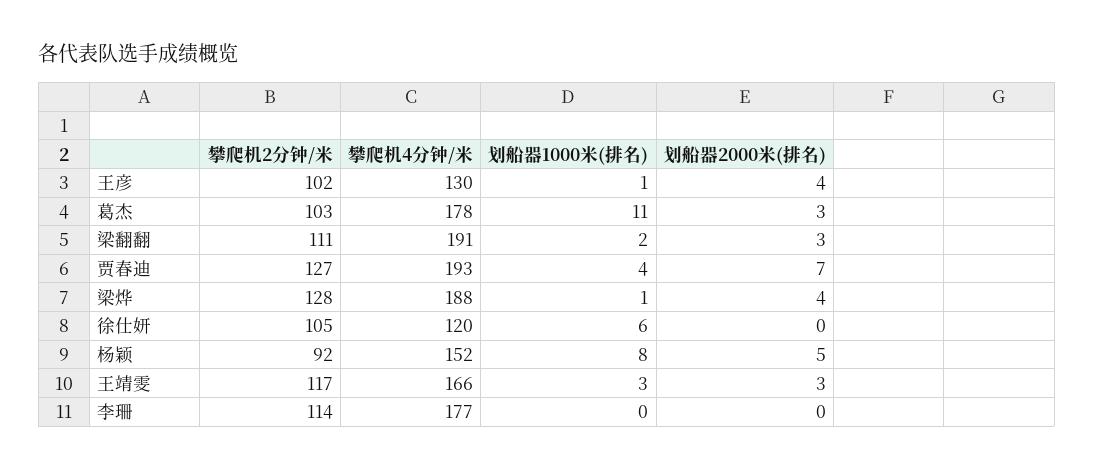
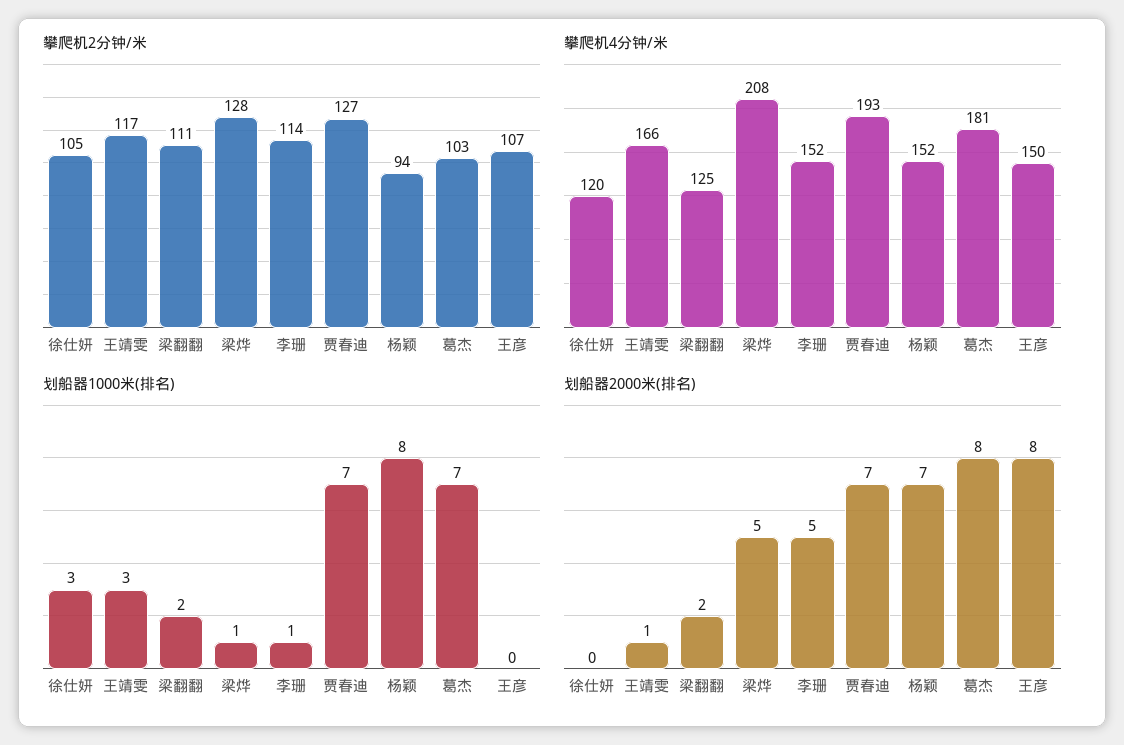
攀爬机2分钟/米, 王彦: 102 -> 107
攀爬机4分钟/米, 王彦: 130 -> 150
划船器1000米(排名), 王彦: 1 -> 0
划船器2000米(排名), 王彦: 4 -> 8
攀爬机4分钟/米, 葛杰: 178 -> 181
划船器1000米(排名), 葛杰: 11 -> 7
划船器2000米(排名), 葛杰: 3 -> 8
攀爬机4分钟/米, 梁翻翻: 191 -> 125
划船器2000米(排名), 梁翻翻: 3 -> 2
划船器1000米(排名), 贾春迪: 4 -> 7
攀爬机4分钟/米, 梁烨: 188 -> 208
划船器2000米(排名), 梁烨: 4 -> 5
划船器1000米(排名), 徐仕妍: 6 -> 3
攀爬机2分钟/米, 杨颖: 92 -> 94
划船器2000米(排名), 杨颖: 5 -> 7
划船器2000米(排名), 王靖雯: 3 -> 1
攀爬机4分钟/米, 李珊: 177 -> 152
划船器1000米(排名), 李珊: 0 -> 1
划船器2000米(排名), 李珊: 0 -> 5

